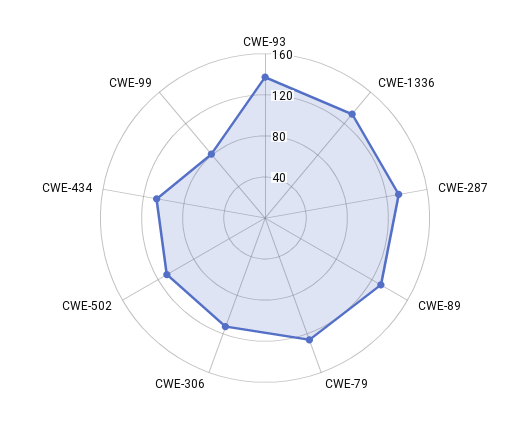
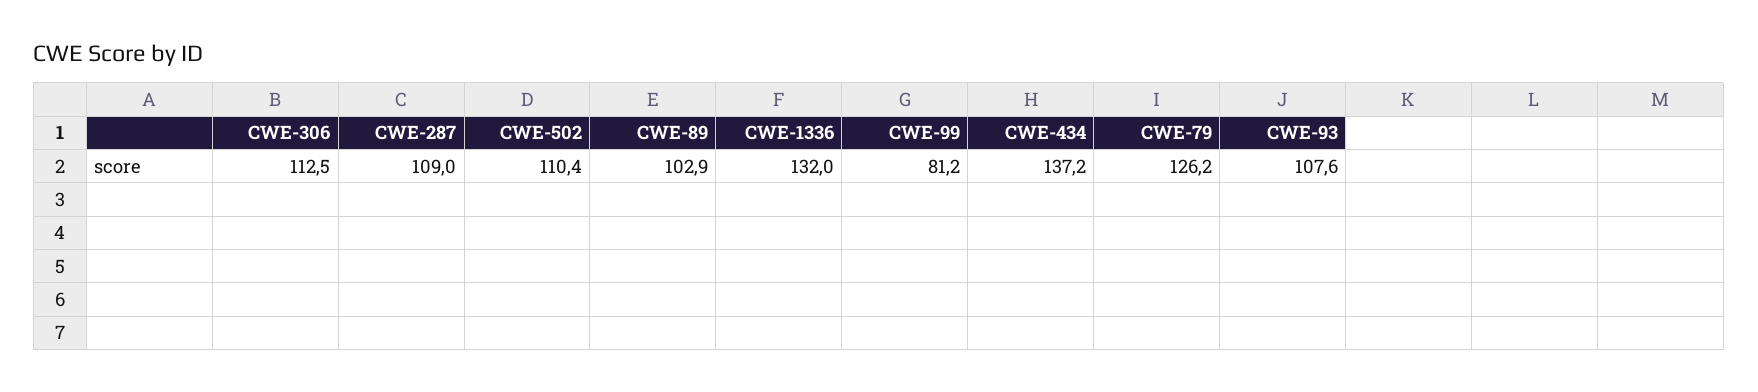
CWE-93: 140 -> 107.6
CWE-287: 130 -> 109
CWE-89: 130 -> 102.9
CWE-434: 110 -> 137.2

